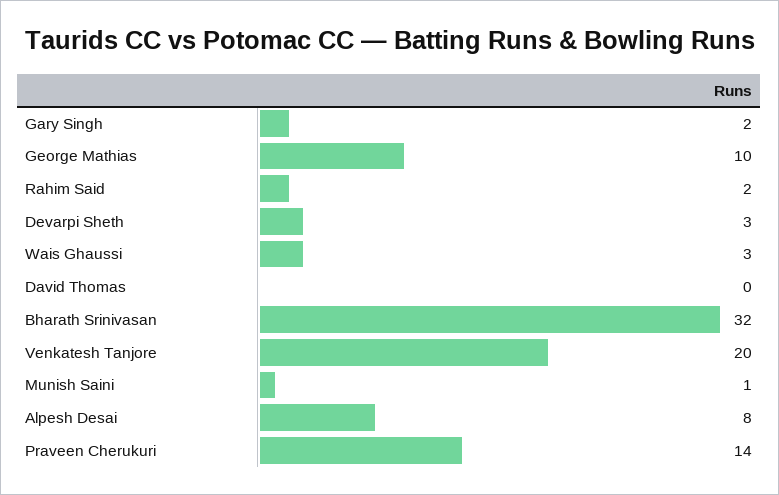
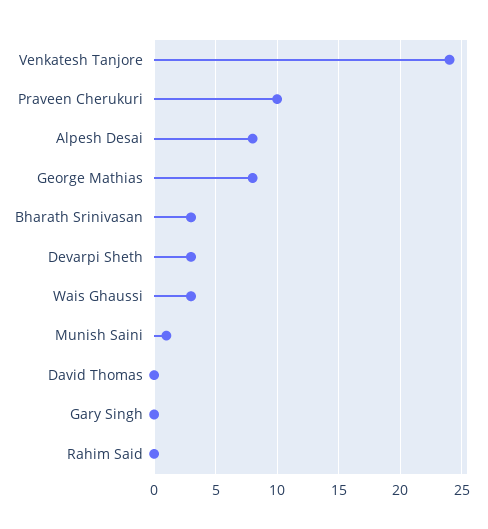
Gary Singh: 2 -> 0
George Mathias: 10 -> 8
Rahim Said: 2 -> 0
Bharath Srinivasan: 32 -> 3
Venkatesh Tanjore: 20 -> 24
Praveen Cherukuri: 14 -> 10

